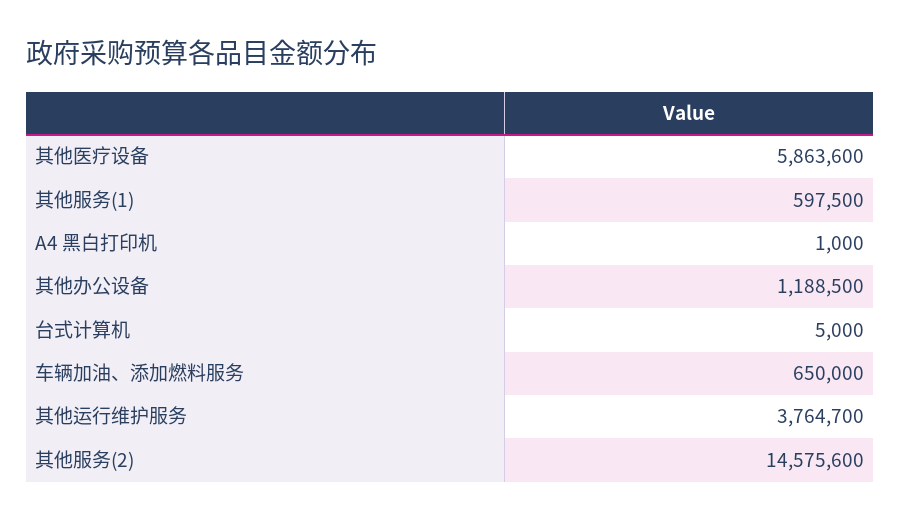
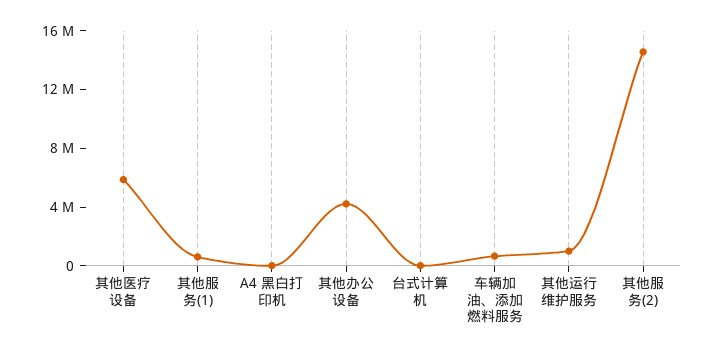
其他办公设备: 1188500 -> 4000000
其他运行维护服务: 3764700 -> 1000000

